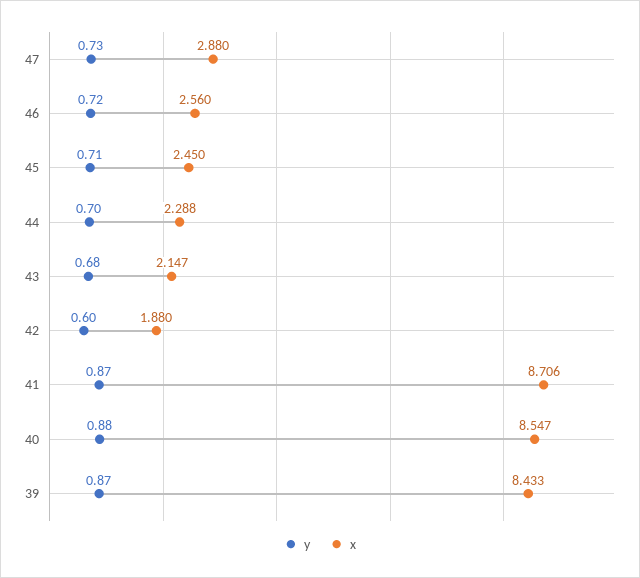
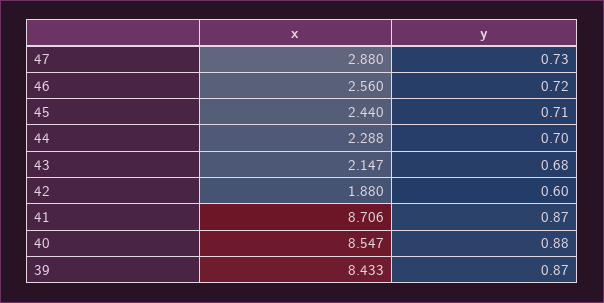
x, 45: 2.45 -> 2.44

